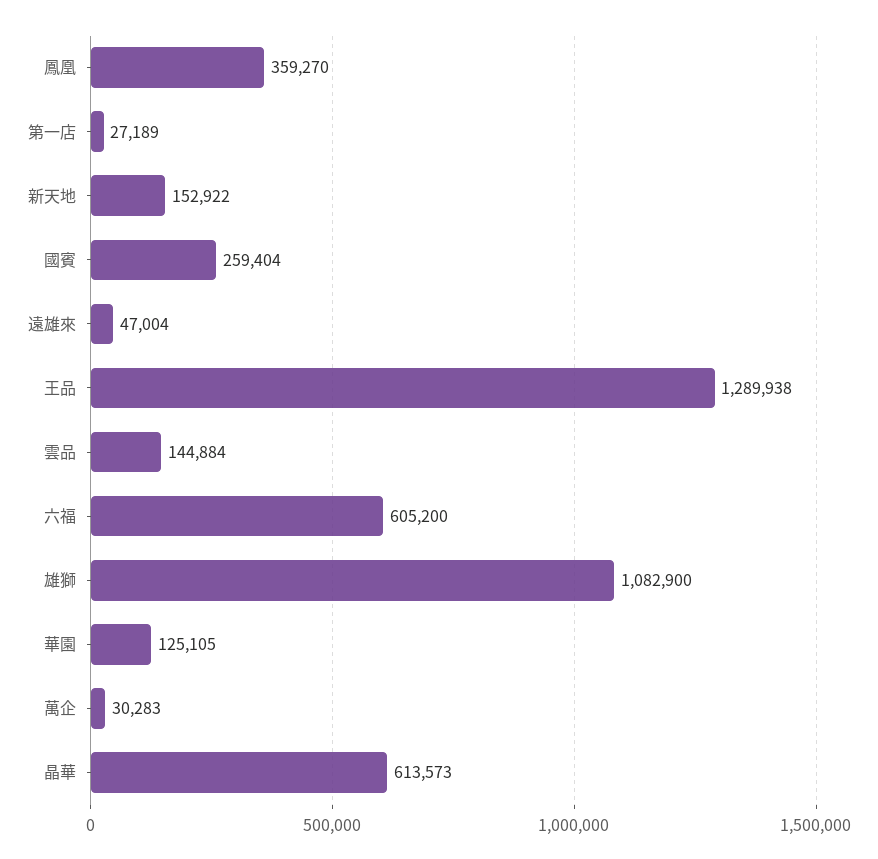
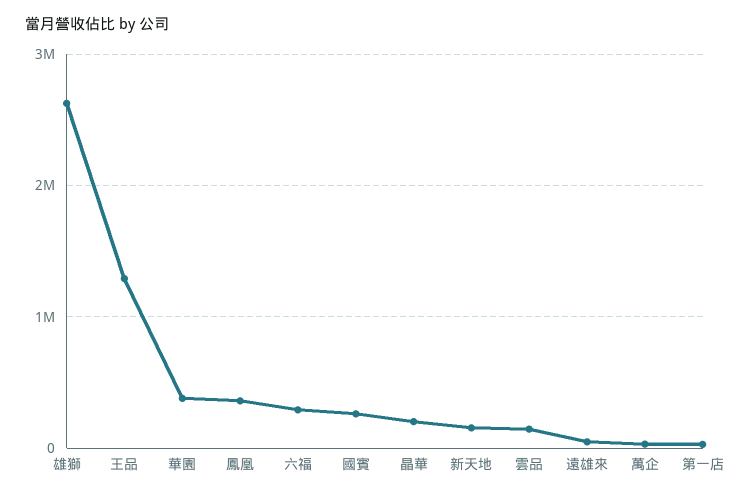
六福: 605200 -> 300000
雄獅: 1082900 -> 2600000
華園: 125105 -> 400000
晶華: 613573 -> 200000

